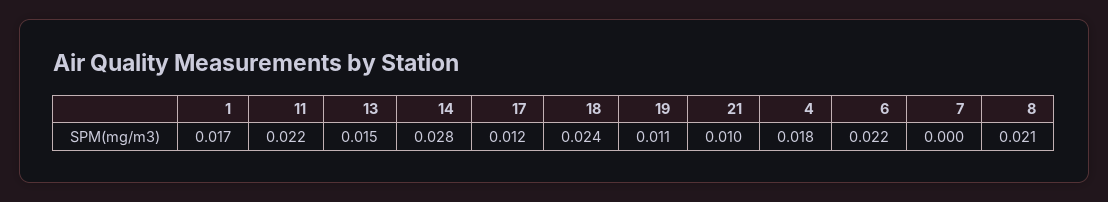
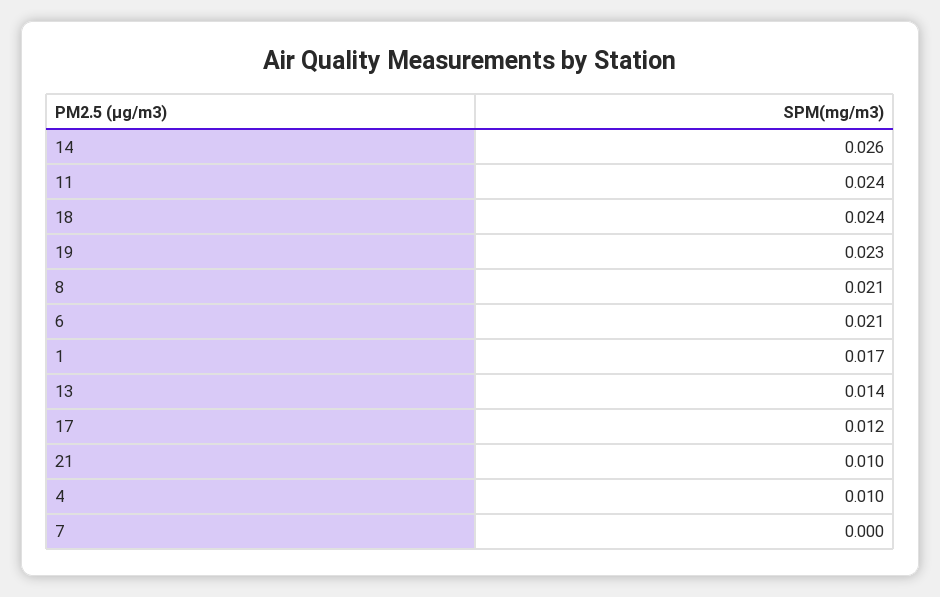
11: 0.022 -> 0.024
13: 0.015 -> 0.014
14: 0.028 -> 0.026
19: 0.011 -> 0.023
4: 0.018 -> 0.01
6: 0.022 -> 0.021

